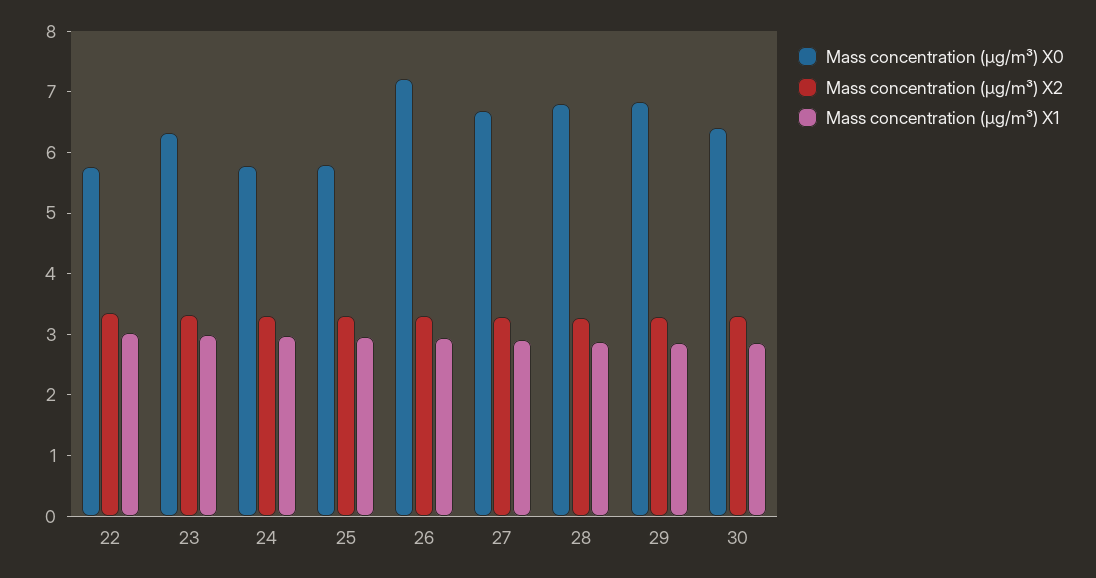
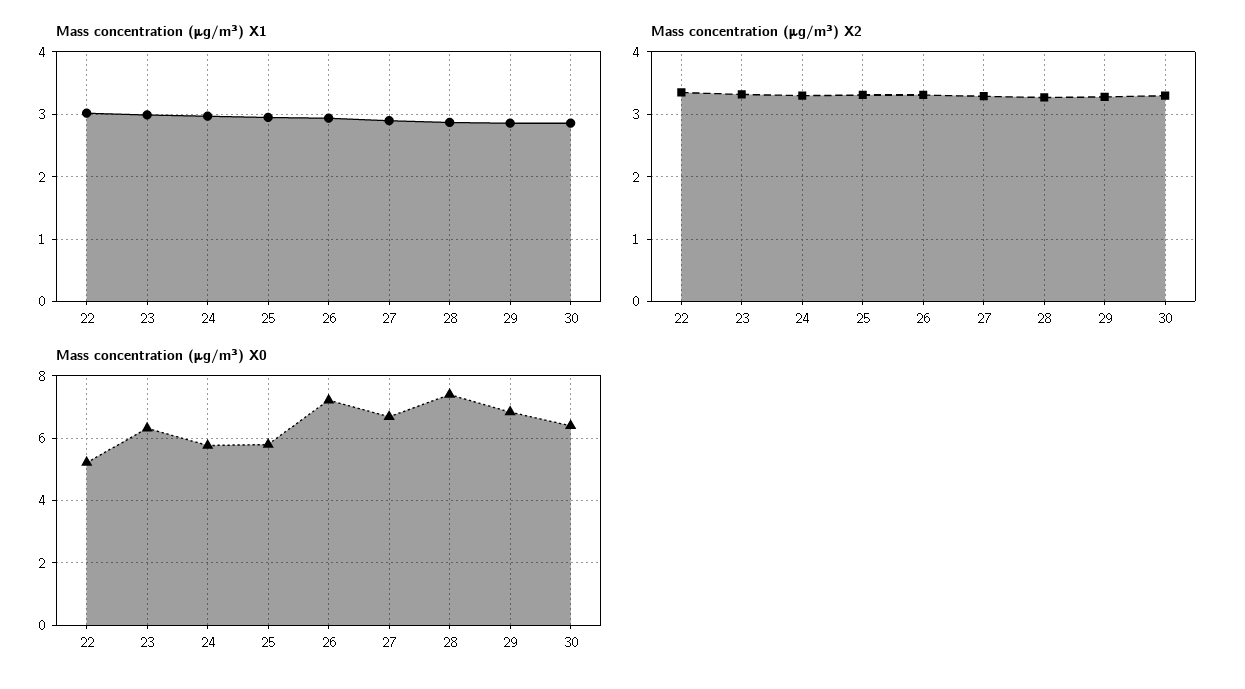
Mass concentration (μg/m³) X0, 22: 5.8 -> 5.2
Mass concentration (μg/m³) X0, 28: 6.8 -> 7.4

